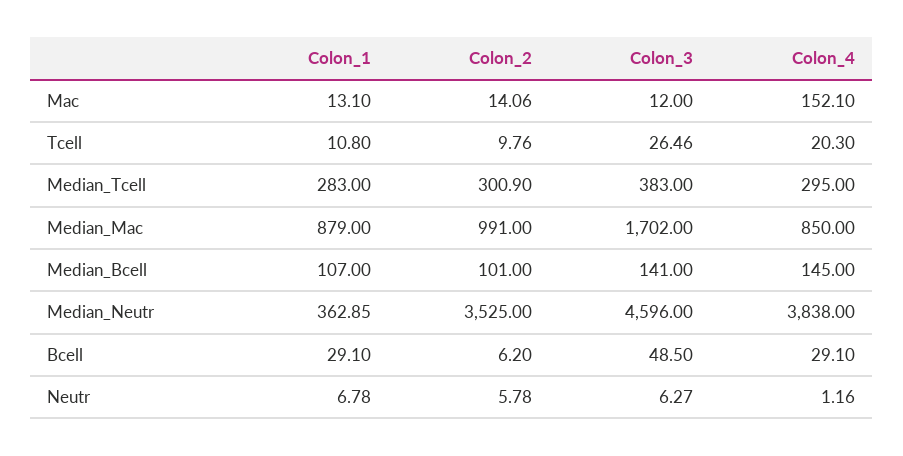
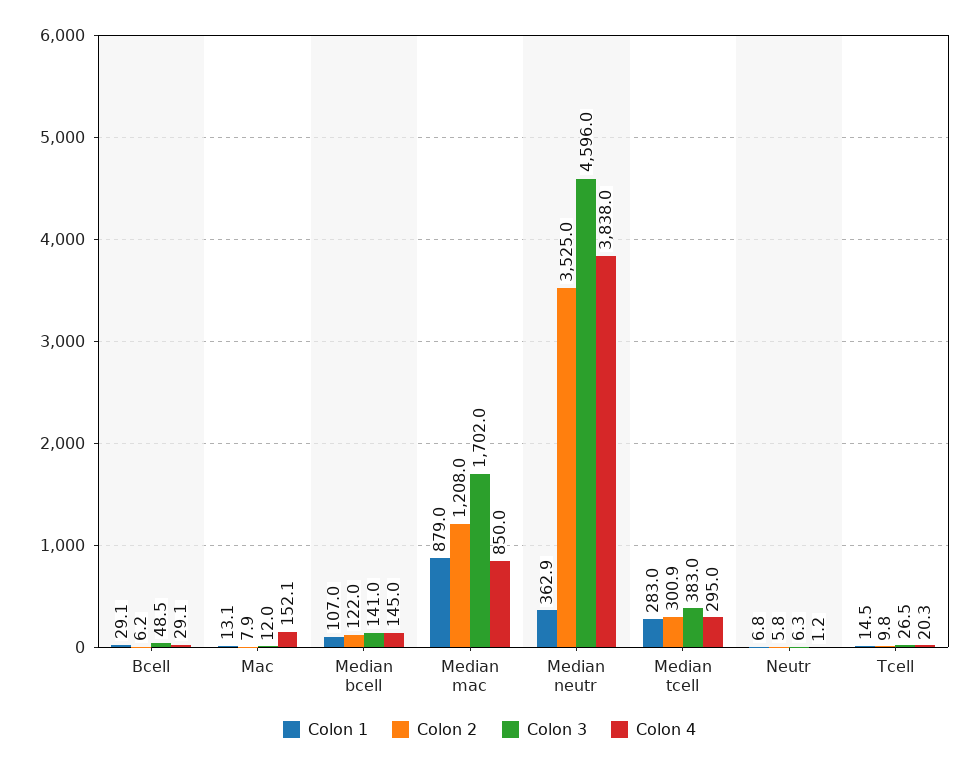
Colon_2, Mac: 14.06 -> 7.9
Colon_1, Tcell: 10.8 -> 14.5
Colon_2, Median_Mac: 991 -> 1208
Colon_2, Median_Bcell: 101 -> 122

